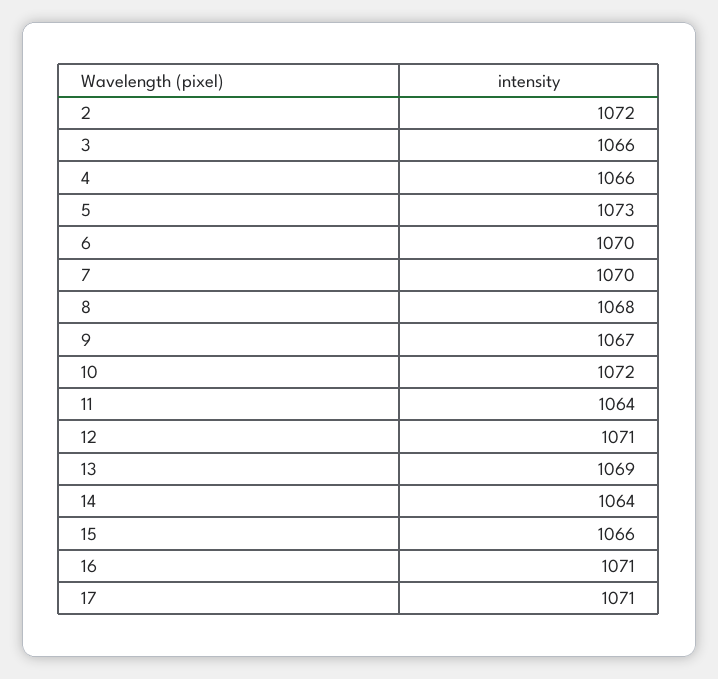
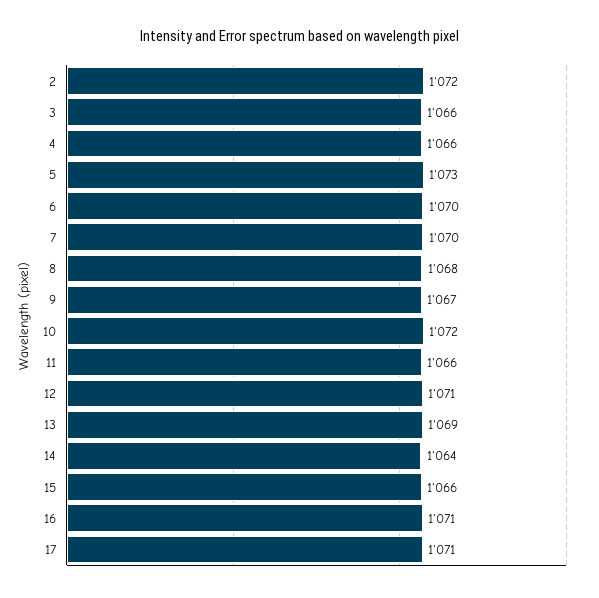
11: 1064 -> 1066

